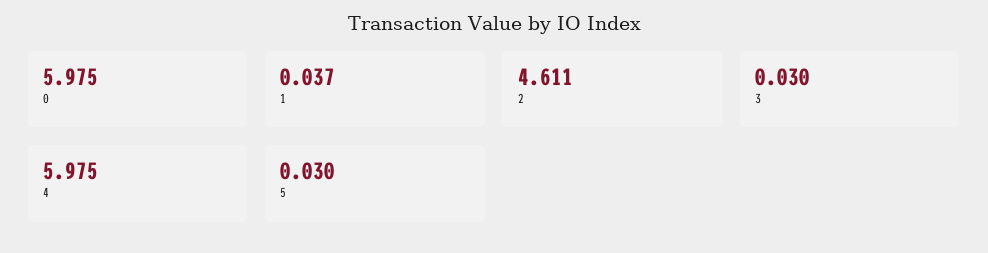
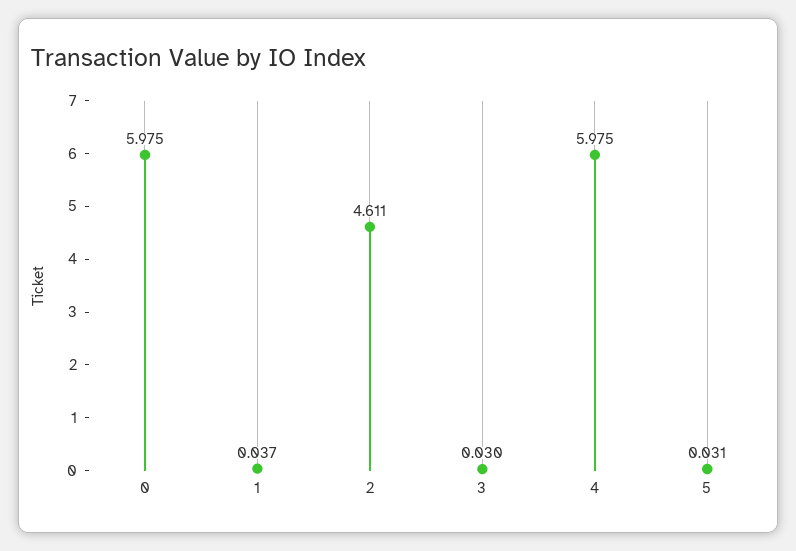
5: 0.03 -> 0.031

